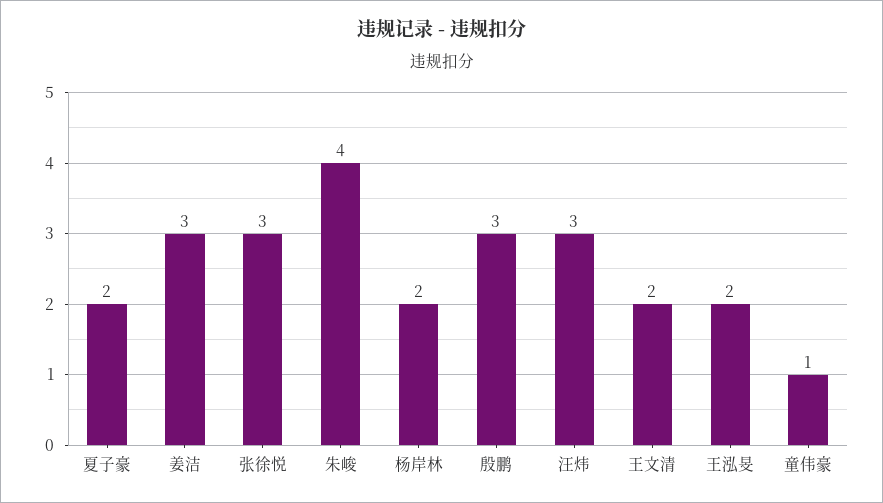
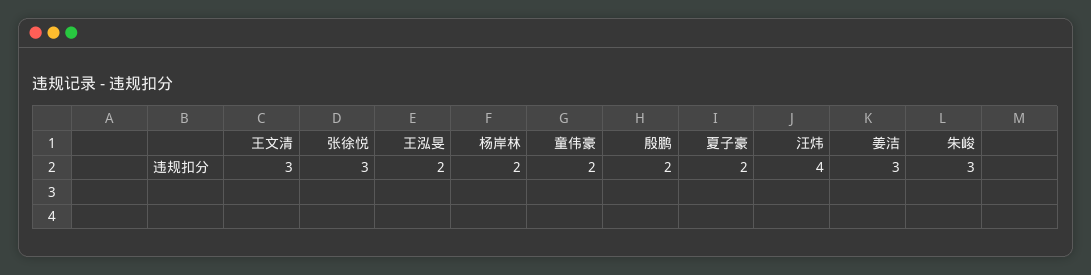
朱峻: 4 -> 3
殷鹏: 3 -> 2
汪炜: 3 -> 4
王文清: 2 -> 3
童伟豪: 1 -> 2

